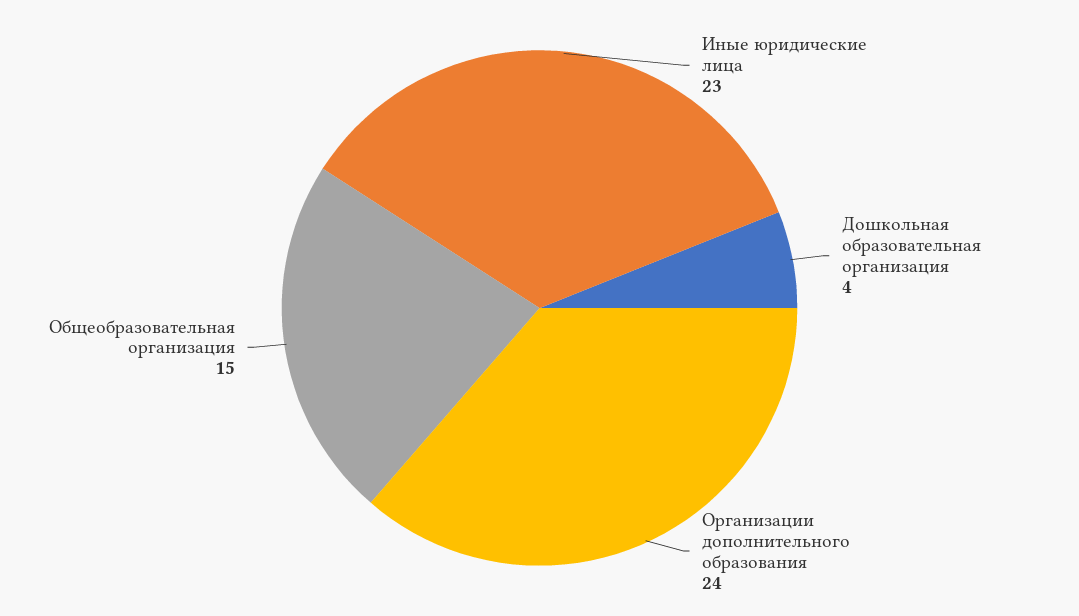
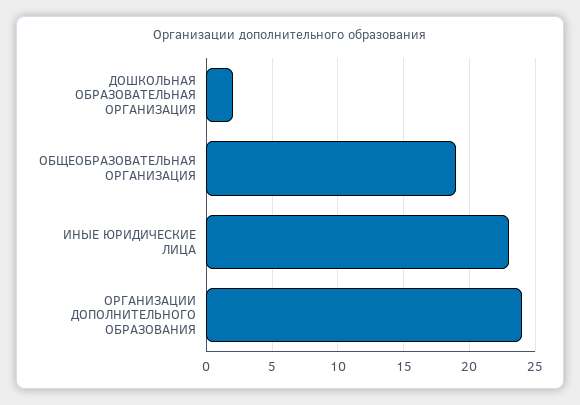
Дошкольная образовательная организация: 4 -> 2
Общеобразовательная организация: 15 -> 19

